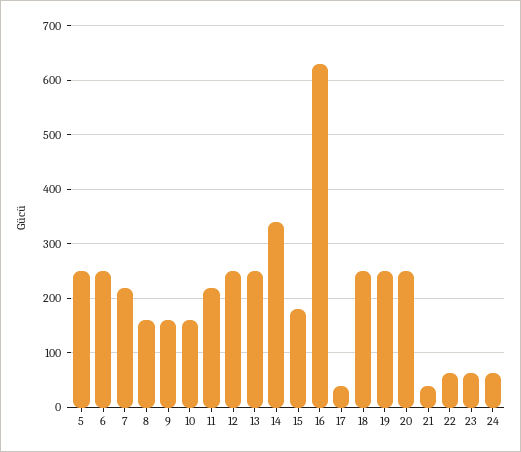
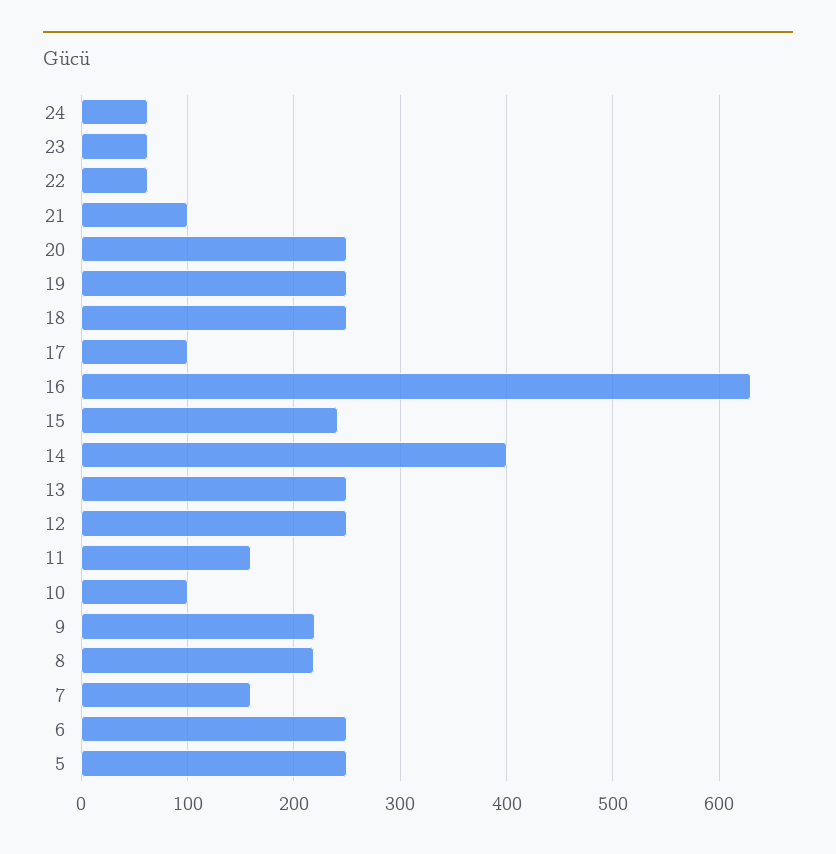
7: 220 -> 160
8: 160 -> 220
9: 160 -> 220
10: 160 -> 100
11: 220 -> 160
14: 340 -> 400
15: 180 -> 240
17: 40 -> 100
21: 40 -> 100

